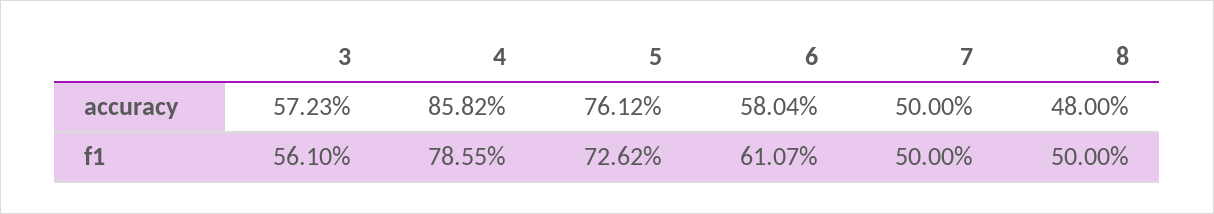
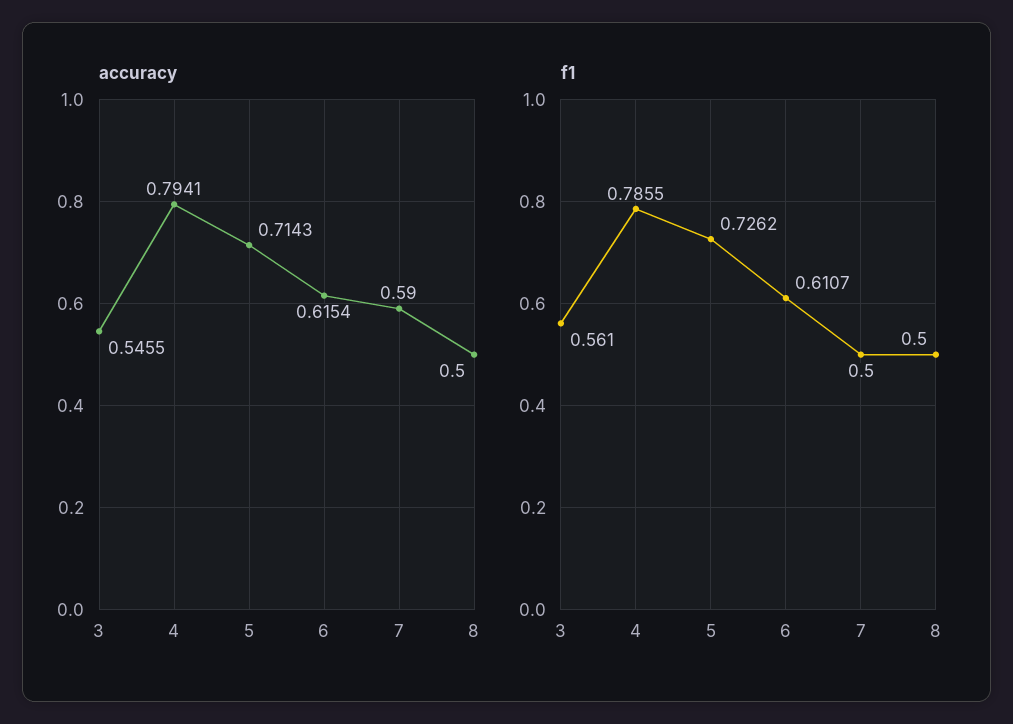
accuracy, 3: 0.5723 -> 0.5455
accuracy, 4: 0.8582 -> 0.7941
accuracy, 5: 0.7612 -> 0.7143
accuracy, 6: 0.5804 -> 0.6154
accuracy, 7: 0.5 -> 0.59
accuracy, 8: 0.48 -> 0.5

